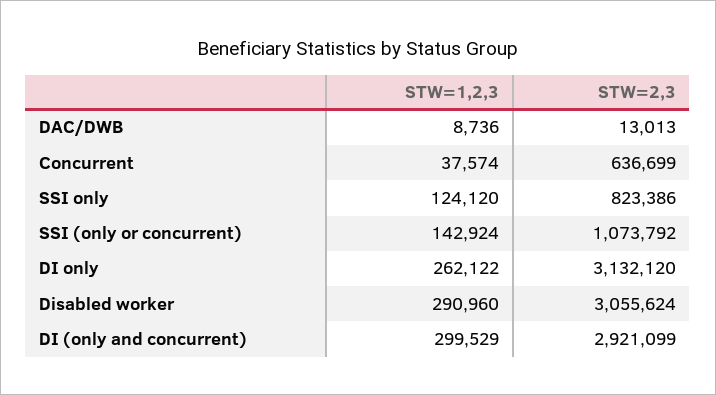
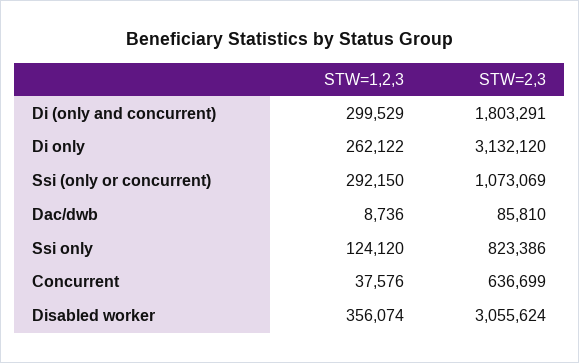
STW=2,3, DAC/DWB: 13013 -> 85810
STW=1,2,3, Concurrent: 37574 -> 37576
STW=1,2,3, SSI (only or concurrent): 142924 -> 292150
STW=2,3, SSI (only or concurrent): 1073792 -> 1073069
STW=1,2,3, Disabled worker: 290960 -> 356074
STW=2,3, DI (only and concurrent): 2921099 -> 1803291

